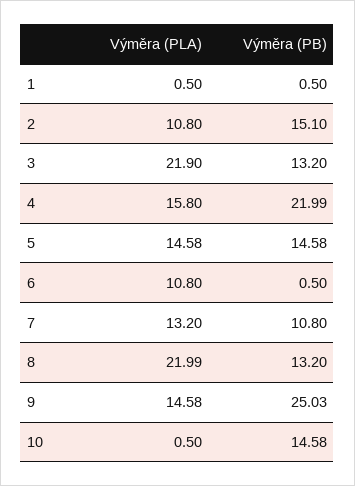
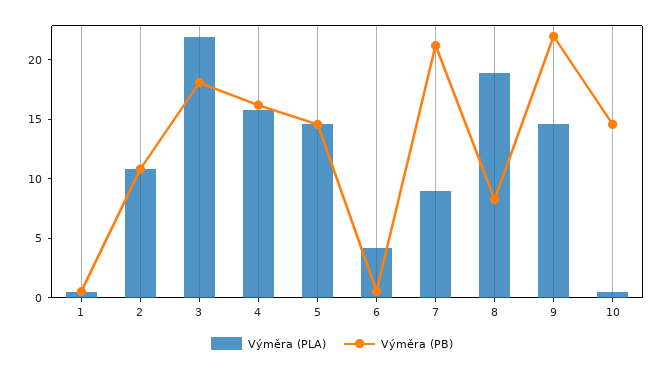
Výměra (PB), 2: 15.1 -> 11
Výměra (PB), 3: 13.2 -> 18
Výměra (PB), 4: 21.99 -> 16
Výměra (PLA), 6: 10.8 -> 4
Výměra (PLA), 7: 13.2 -> 9
Výměra (PB), 7: 10.8 -> 21
Výměra (PLA), 8: 21.99 -> 19
Výměra (PB), 8: 13.2 -> 8
Výměra (PB), 9: 25.03 -> 22

